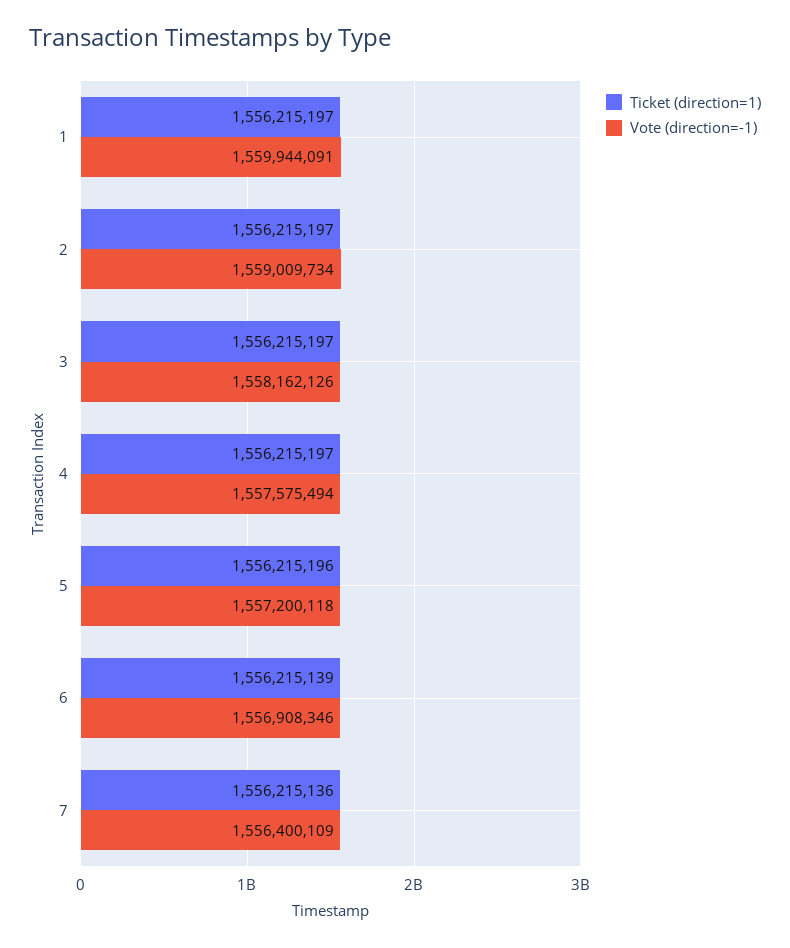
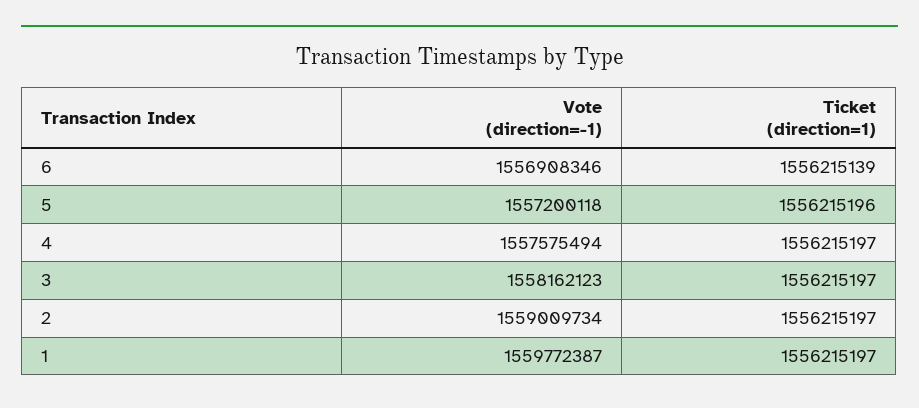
Vote (direction=-1), 1: 1559944091 -> 1559772387
Vote (direction=-1), 3: 1558162126 -> 1558162123
Ticket (direction=1), 7: 1556215136 -> none
Vote (direction=-1), 7: 1556400109 -> none

